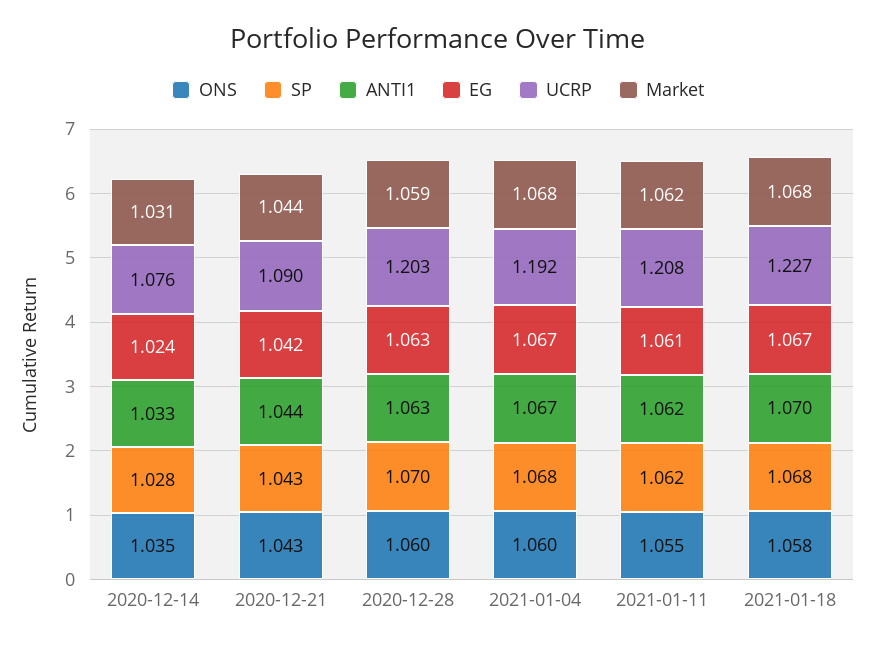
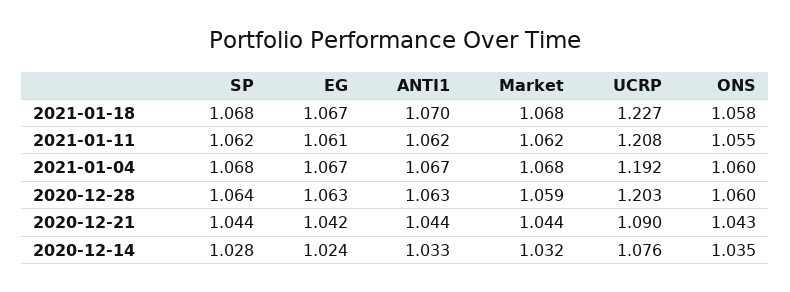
Market, 2020-12-14: 1.031 -> 1.032
SP, 2020-12-21: 1.043 -> 1.044
SP, 2020-12-28: 1.07 -> 1.064

